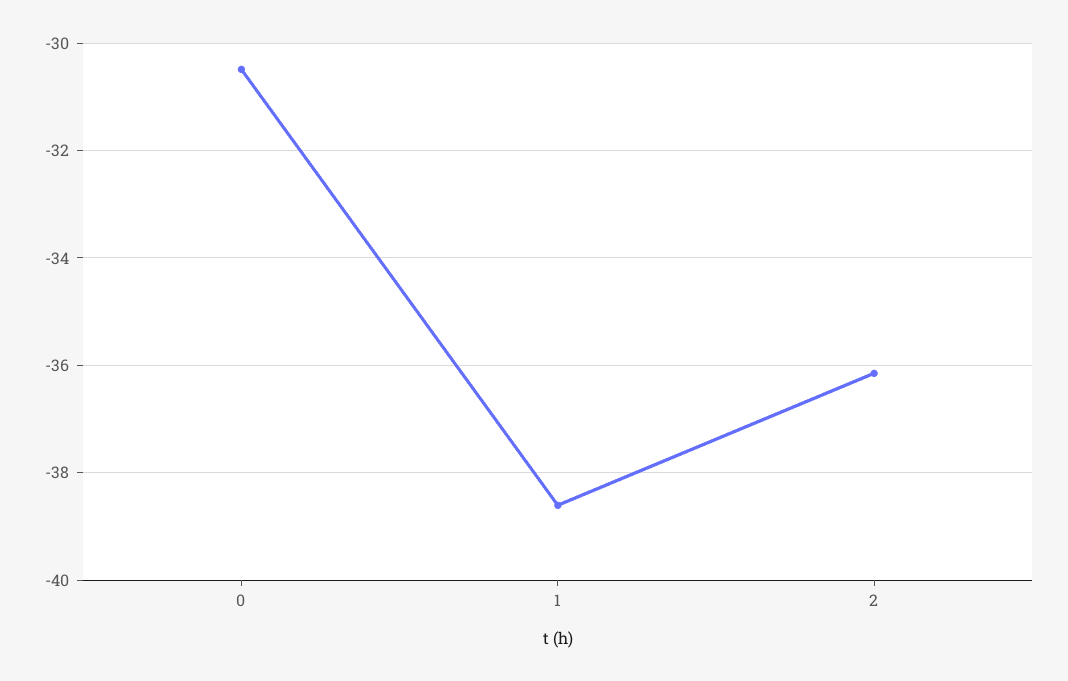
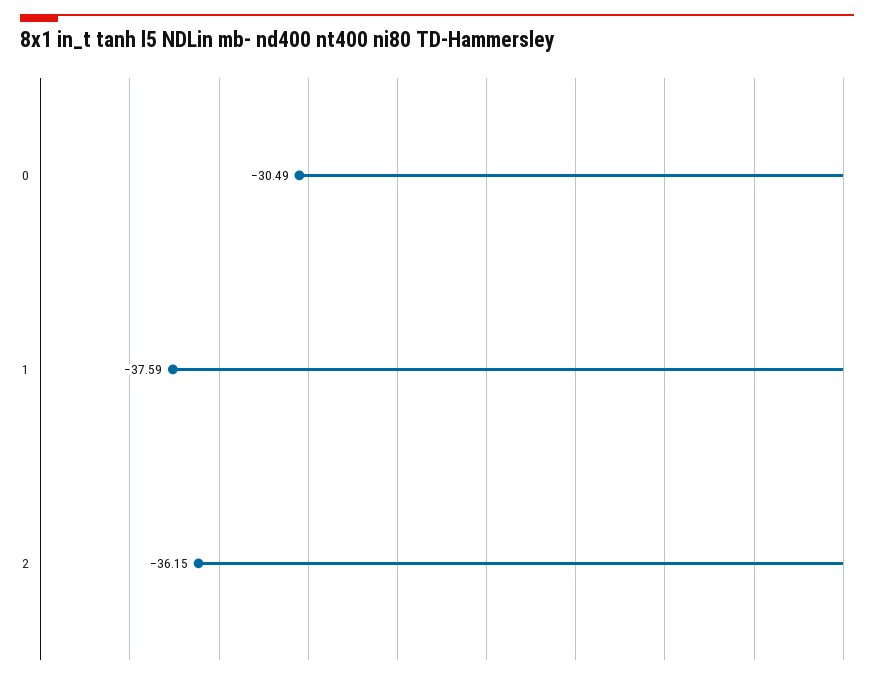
1: -38.6 -> -37.59

